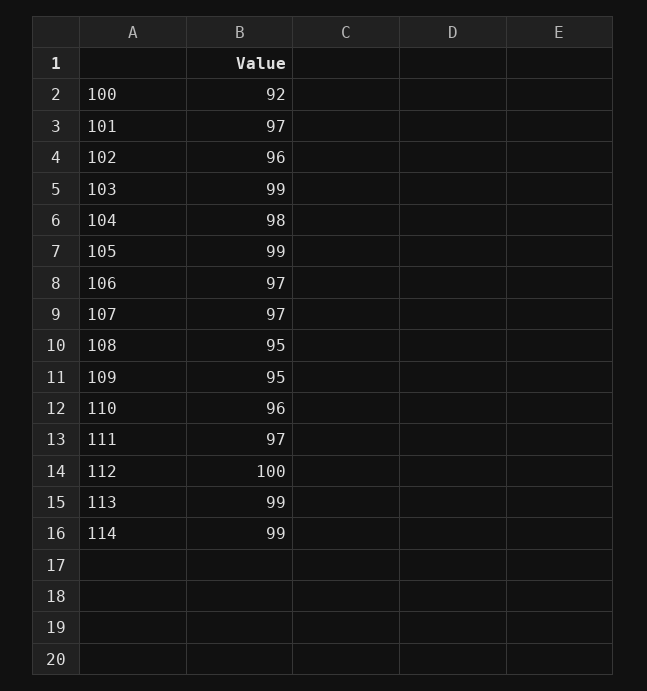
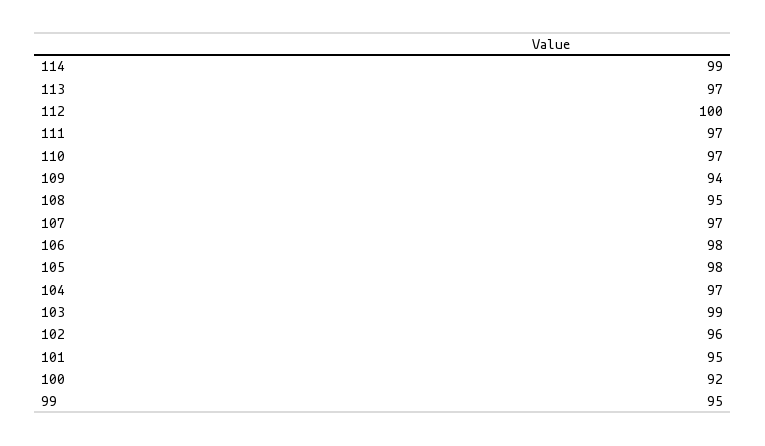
101: 97 -> 95
104: 98 -> 97
105: 99 -> 98
106: 97 -> 98
109: 95 -> 94
110: 96 -> 97
113: 99 -> 97
99: none -> 95

